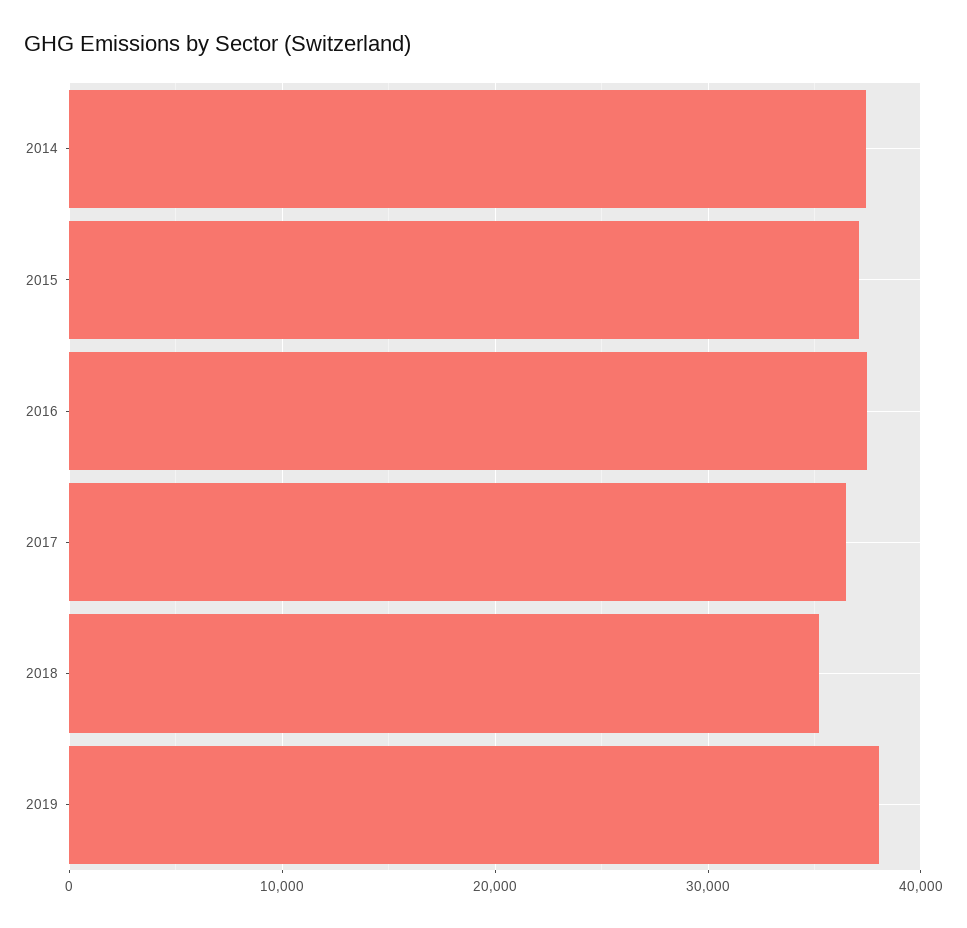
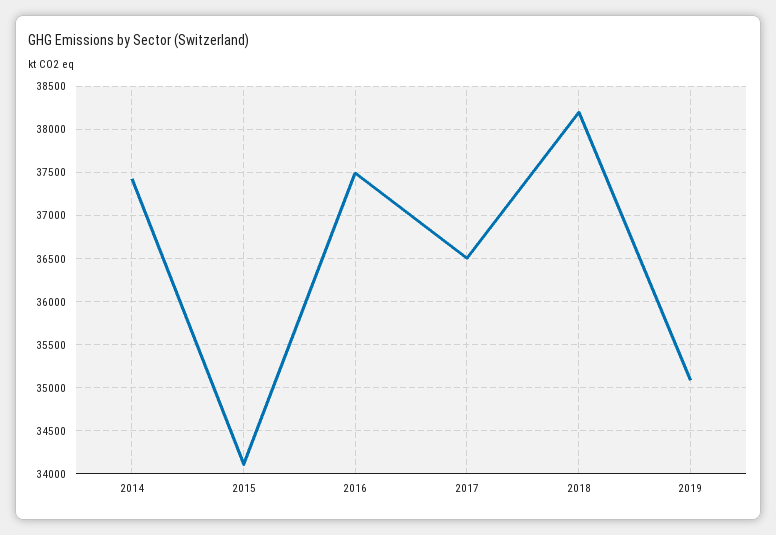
2015: 37000 -> 34100
2018: 35000 -> 38200
2019: 38000 -> 35100

